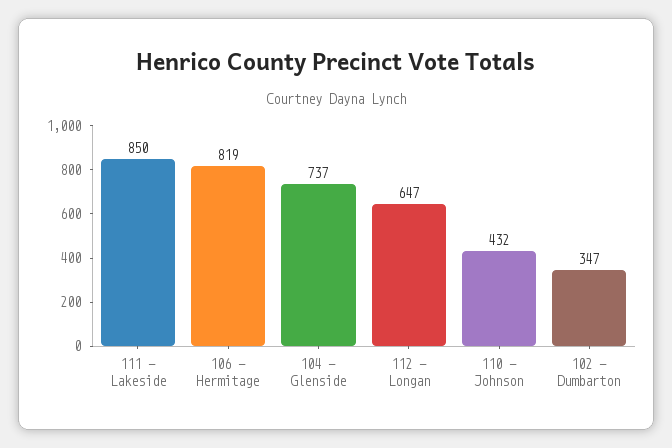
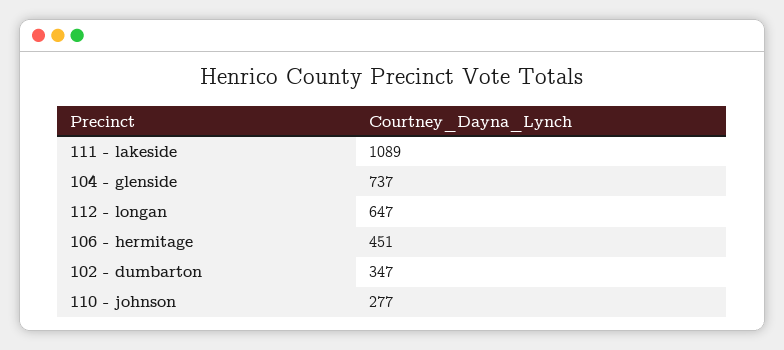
111 - Lakeside: 850 -> 1089
106 - Hermitage: 819 -> 451
110 - Johnson: 432 -> 277

